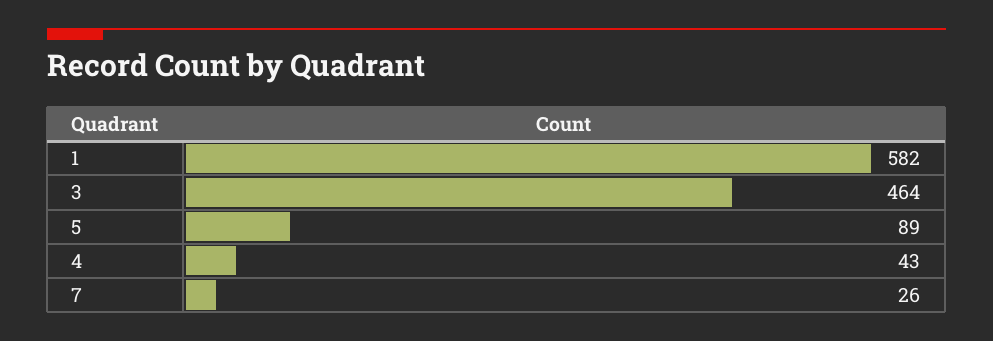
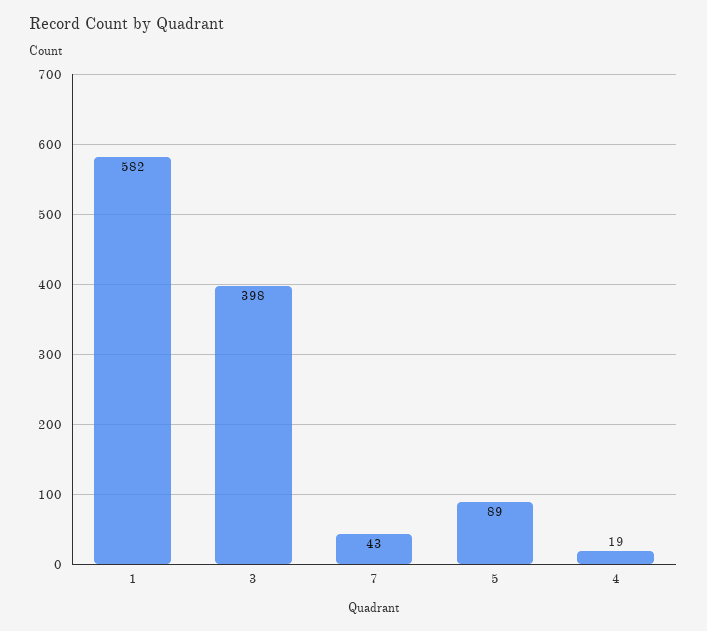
3: 464 -> 398
4: 43 -> 19
7: 26 -> 43

